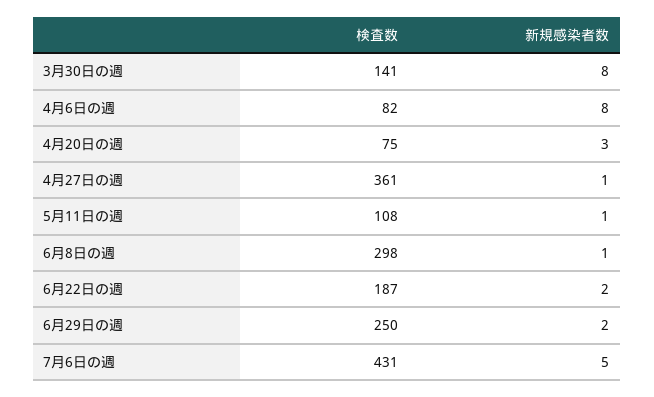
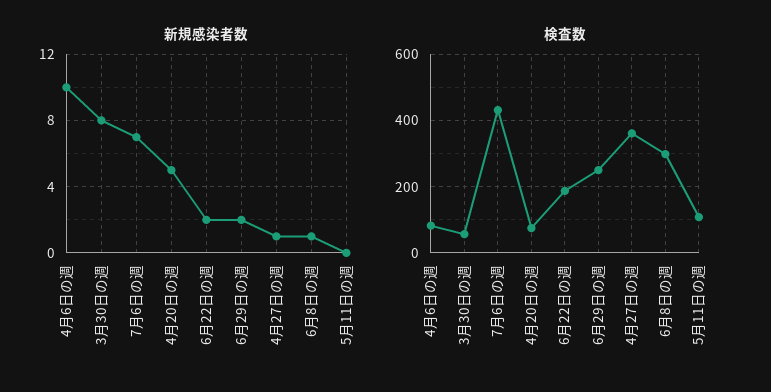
検査数, 3月30日の週: 141 -> 60
新規感染者数, 4月6日の週: 8 -> 10
新規感染者数, 4月20日の週: 3 -> 5
新規感染者数, 5月11日の週: 1 -> 0
新規感染者数, 7月6日の週: 5 -> 7

